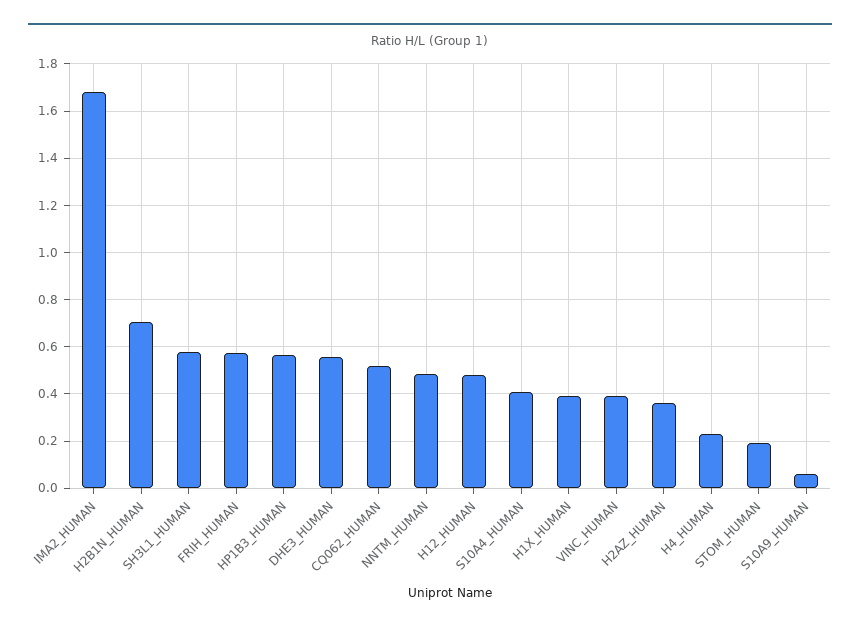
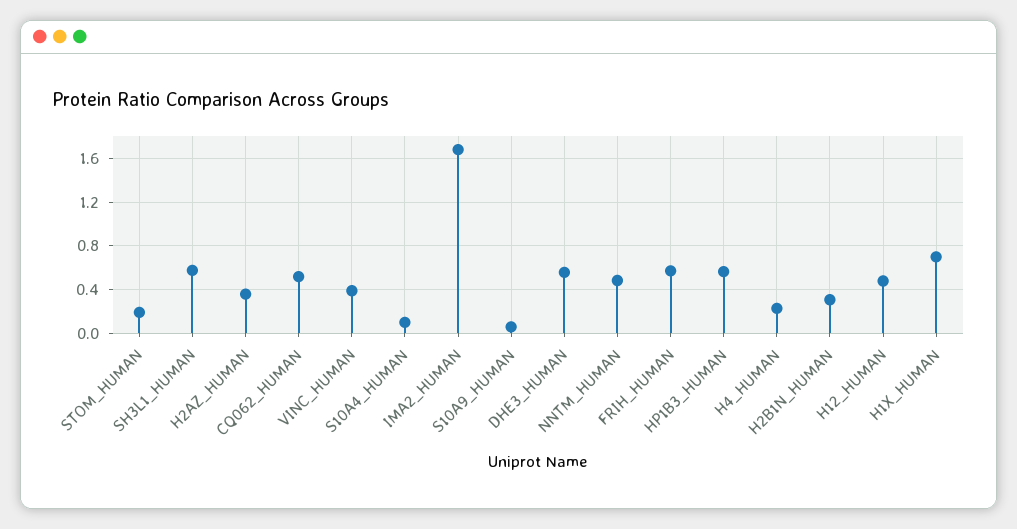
H2B1N_HUMAN: 0.7 -> 0.3
S10A4_HUMAN: 0.4 -> 0.1
H1X_HUMAN: 0.4 -> 0.7

